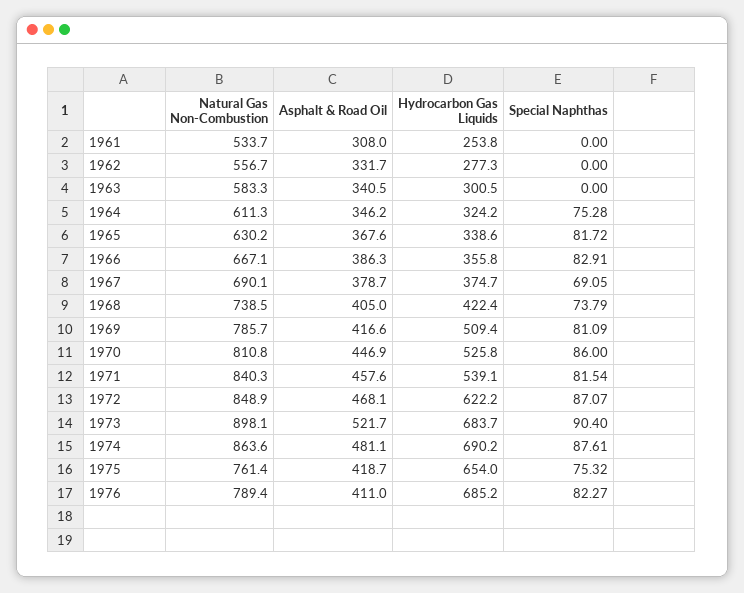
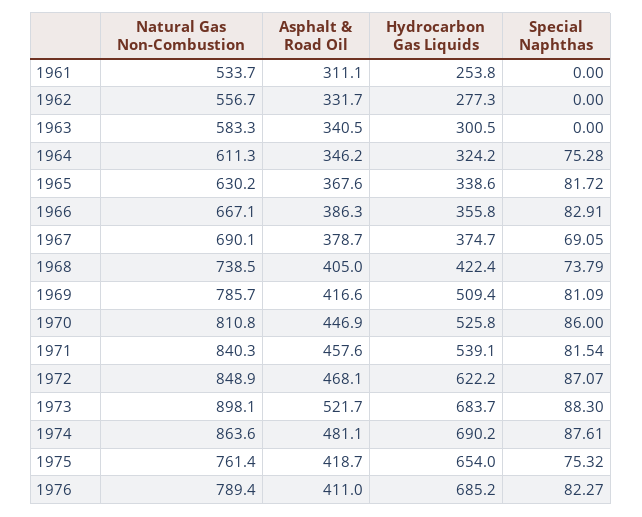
Asphalt & Road Oil, 1961: 308 -> 311.1
Special Naphthas, 1973: 90.4 -> 88.3

